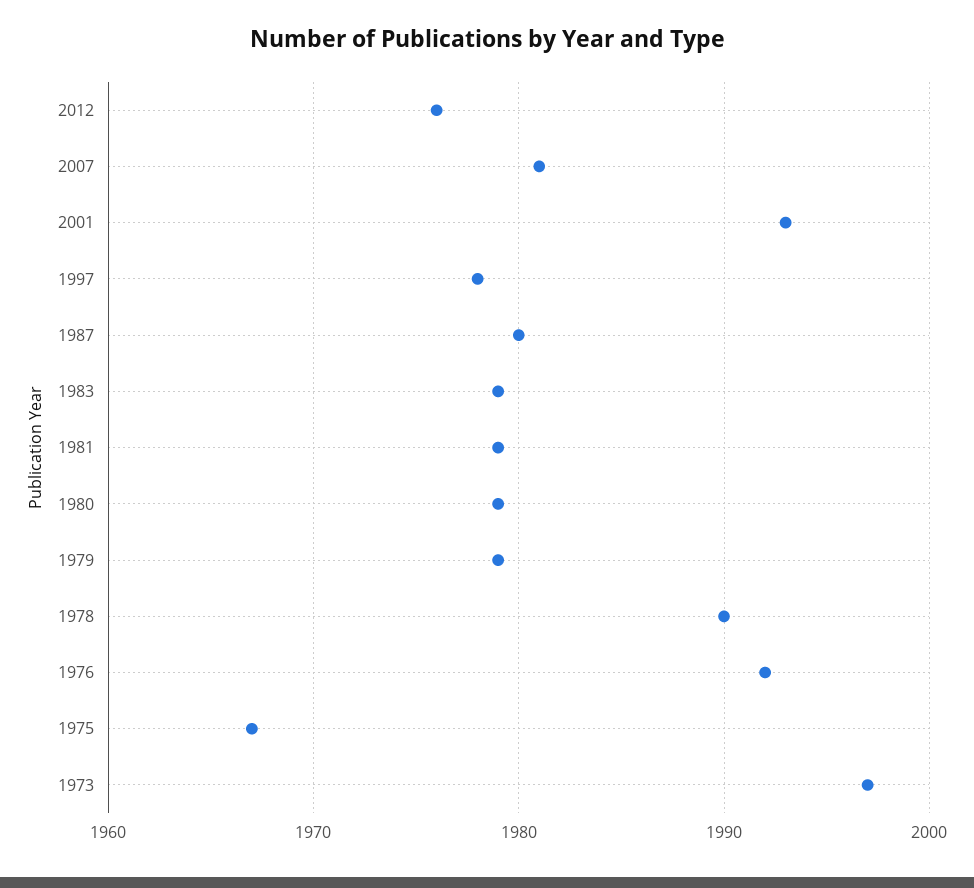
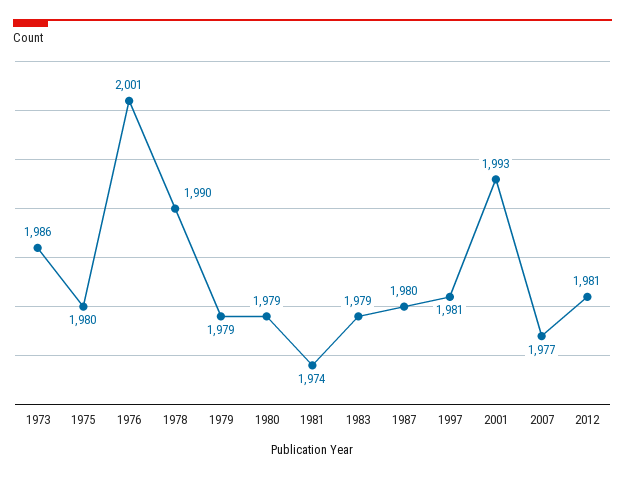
2012: 1976 -> 1981
2007: 1981 -> 1977
1997: 1978 -> 1981
1981: 1979 -> 1974
1976: 1992 -> 2001
1975: 1967 -> 1980
1973: 1997 -> 1986

